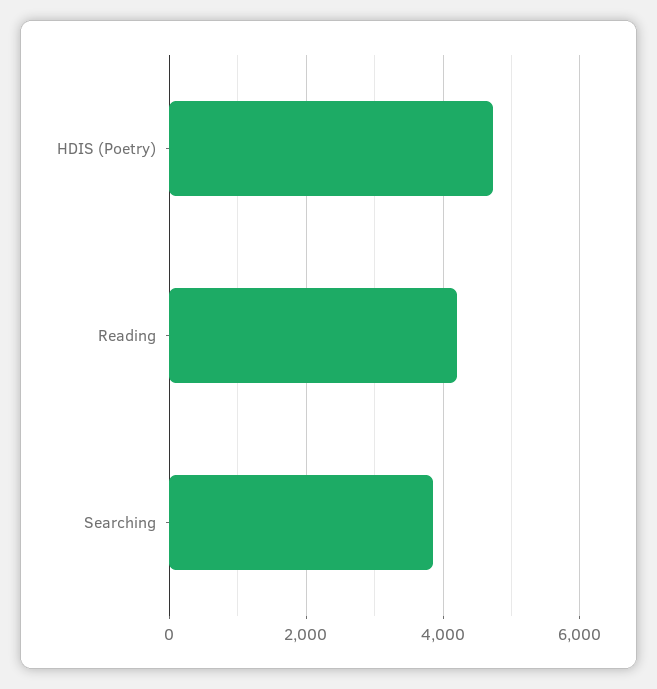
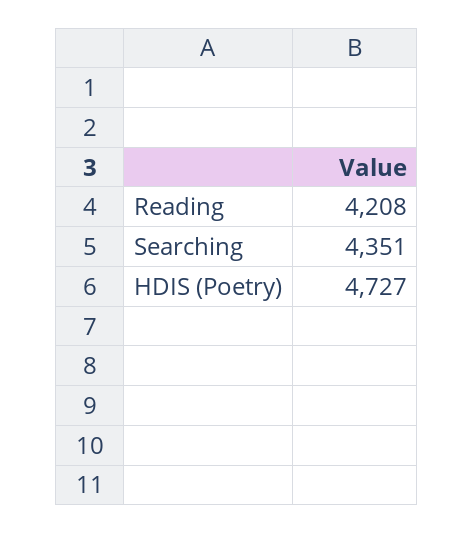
Searching: 3800 -> 4351

